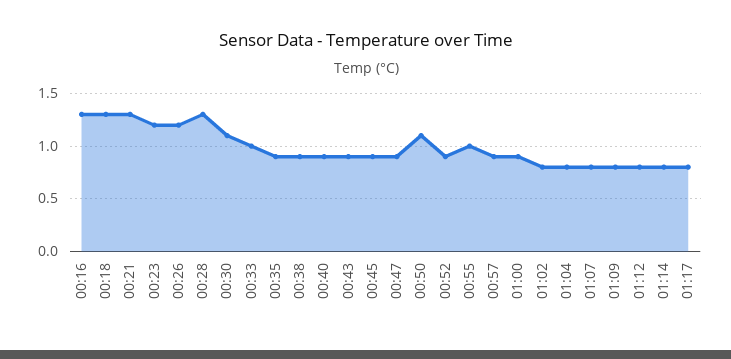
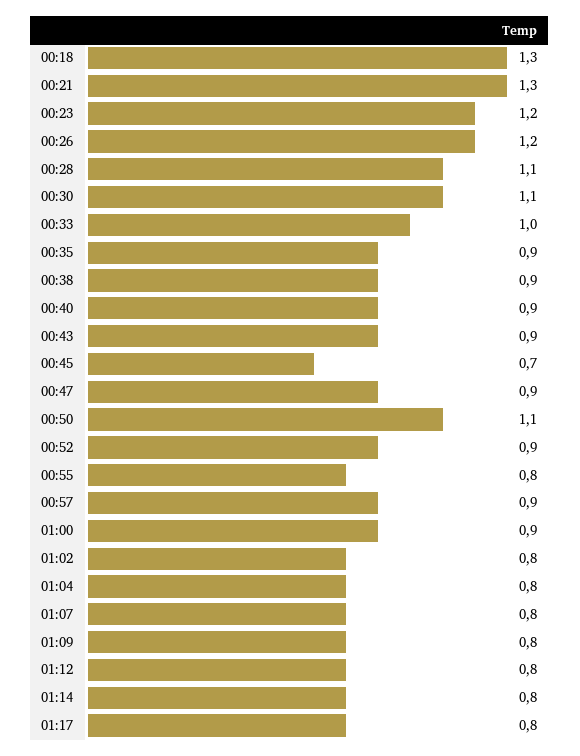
00:16: 1.3 -> none
00:28: 1.3 -> 1.1
00:45: 0.9 -> 0.7
00:55: 1 -> 0.8

